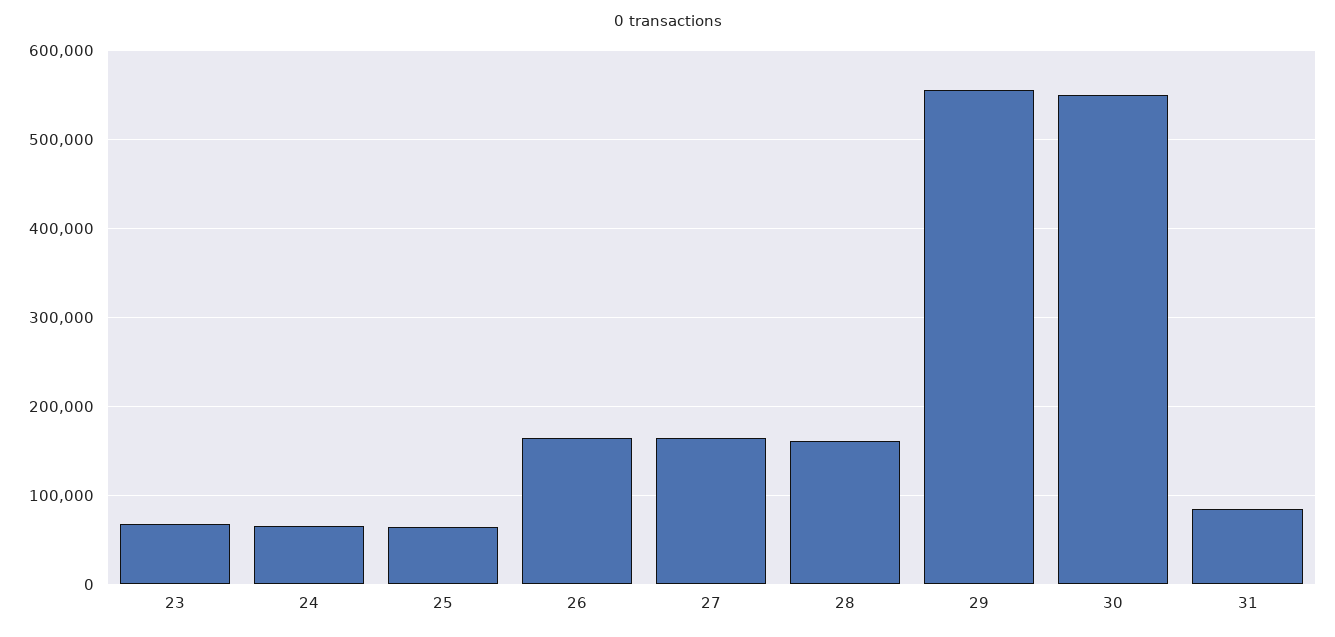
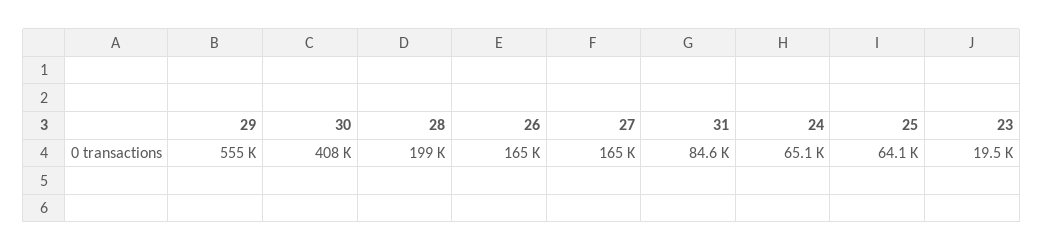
23: 70000 -> 19500
28: 160000 -> 199000
30: 550000 -> 408000

